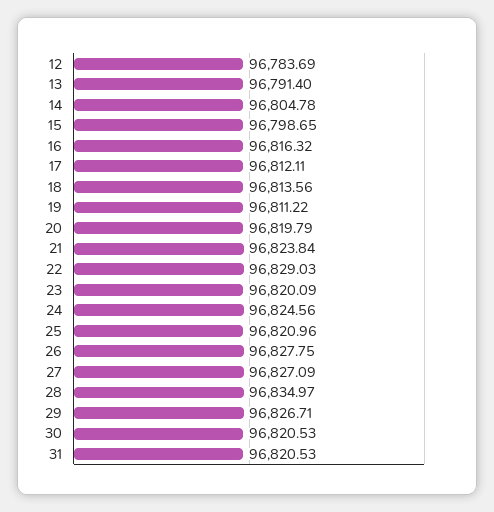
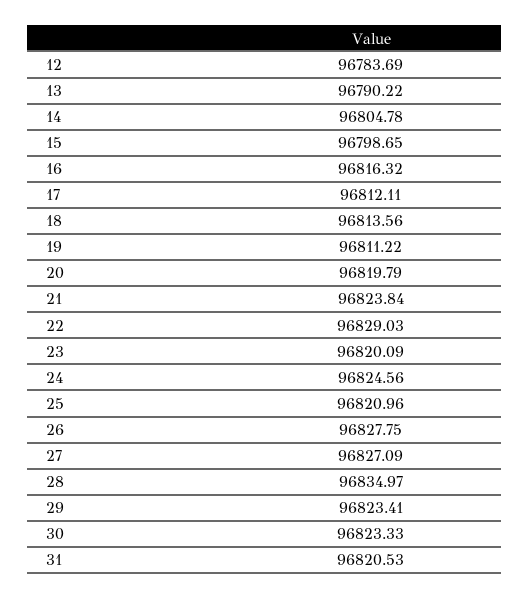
13: 96791.4 -> 96790.22
29: 96826.71 -> 96823.41
30: 96820.53 -> 96823.33

